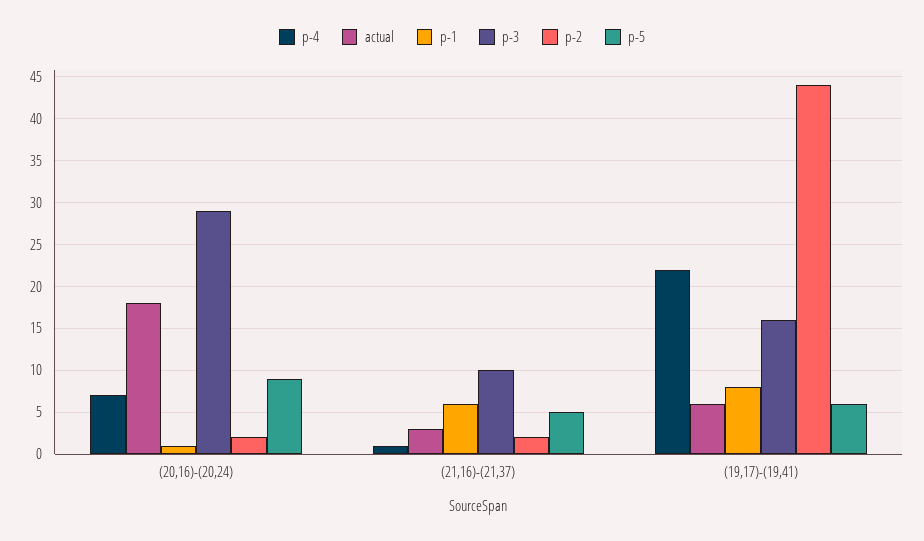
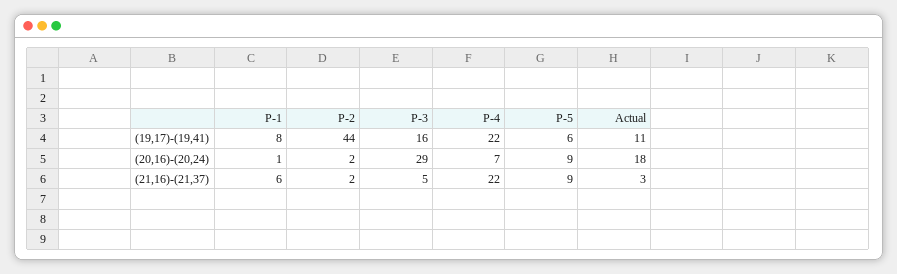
p-4, (21,16)-(21,37): 1 -> 22
p-3, (21,16)-(21,37): 10 -> 5
p-5, (21,16)-(21,37): 5 -> 9
actual, (19,17)-(19,41): 6 -> 11

